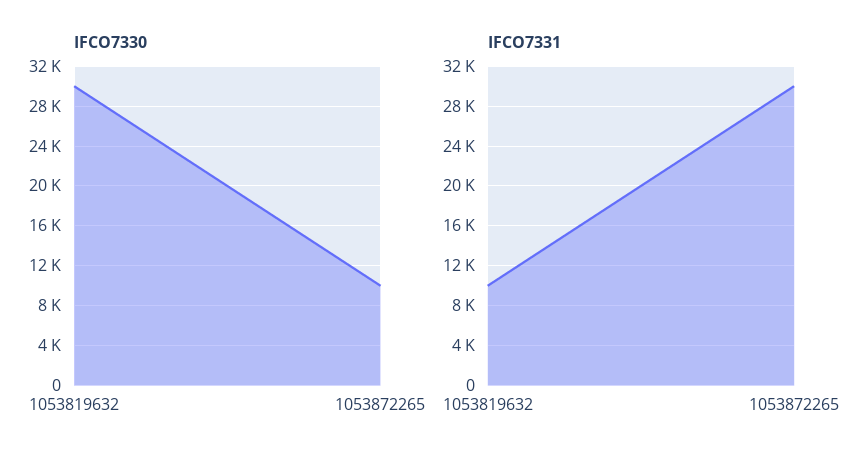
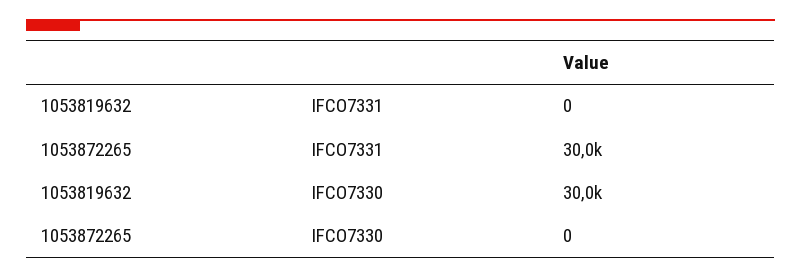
IFCO7330, 1053872265: 10000 -> 0
IFCO7331, 1053819632: 10000 -> 0

